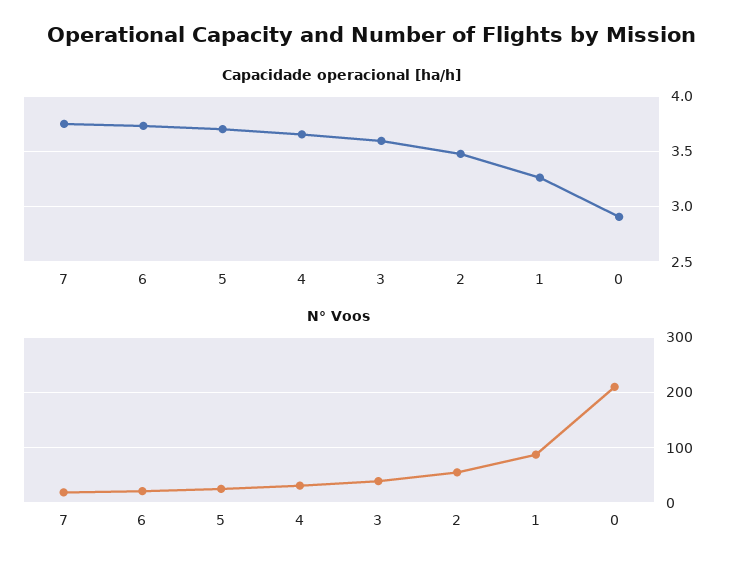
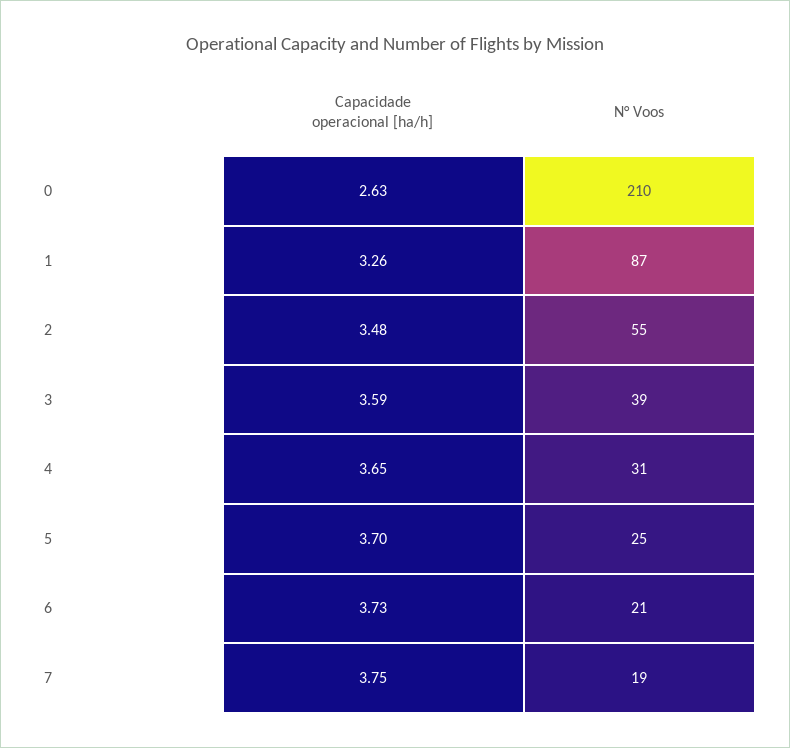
Capacidade operacional [ha/h], 0: 2.9 -> 2.63

